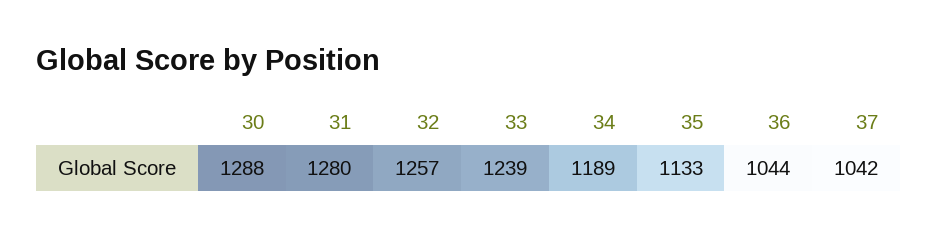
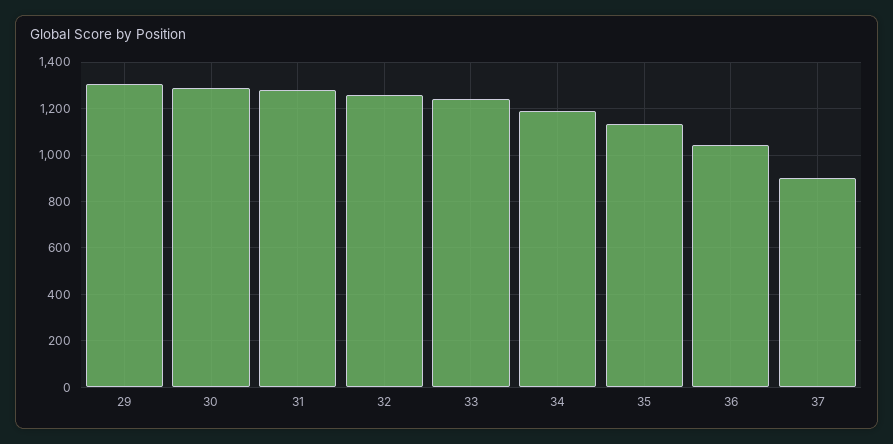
37: 1042 -> 900
29: none -> 1300

